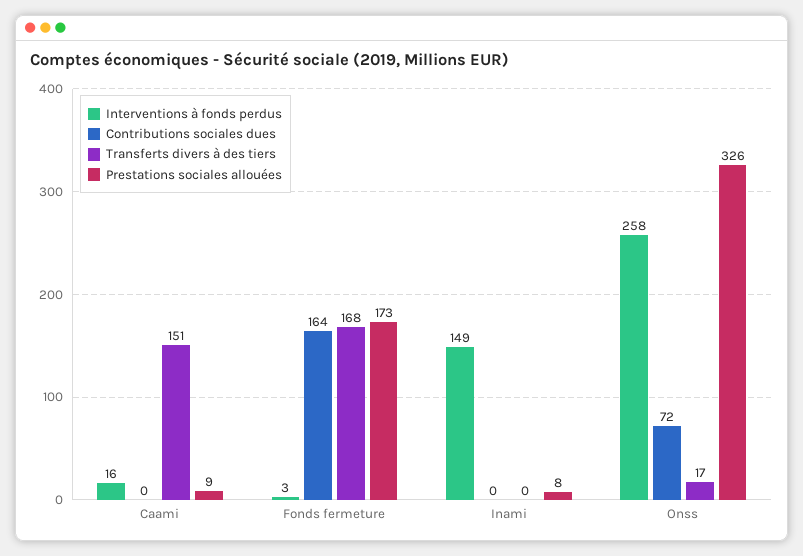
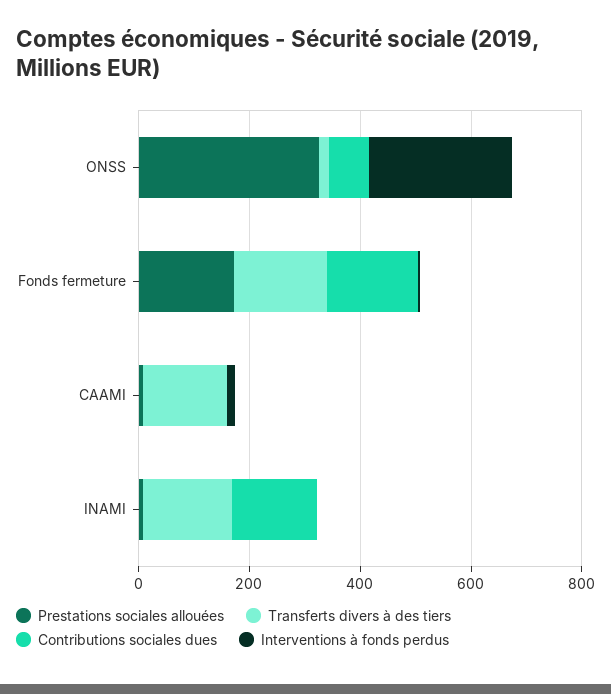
Interventions à fonds perdus, Inami: 149 -> 0
Contributions sociales dues, Inami: 0 -> 150
Transferts divers à des tiers, Inami: 0 -> 150

